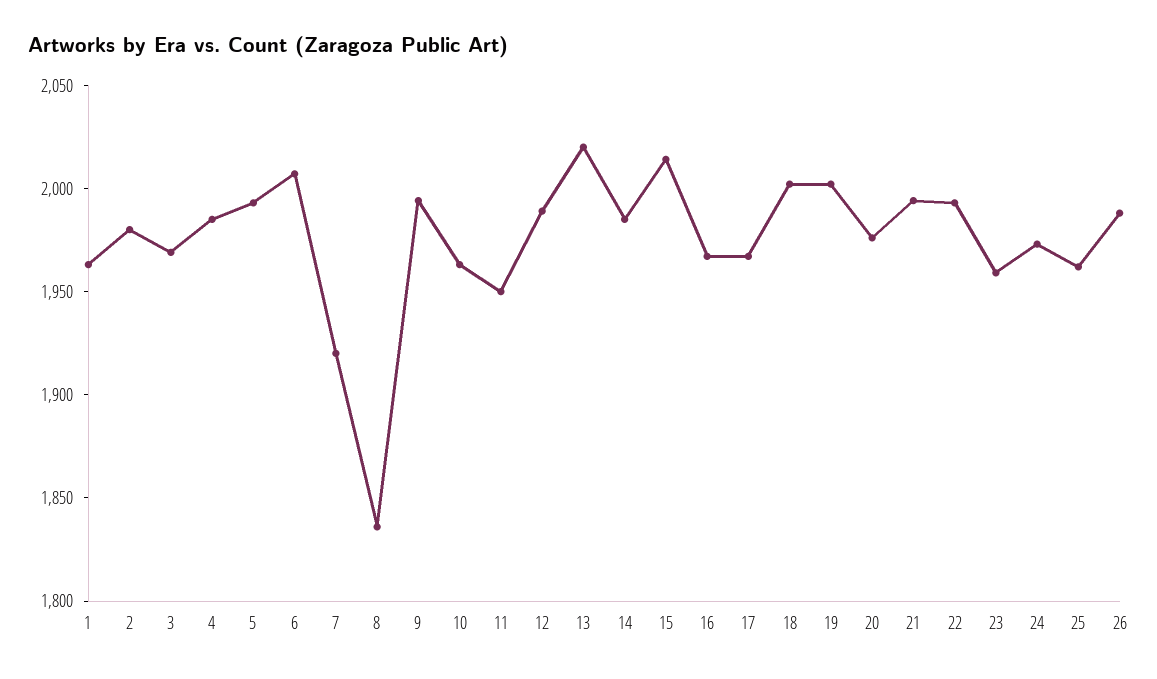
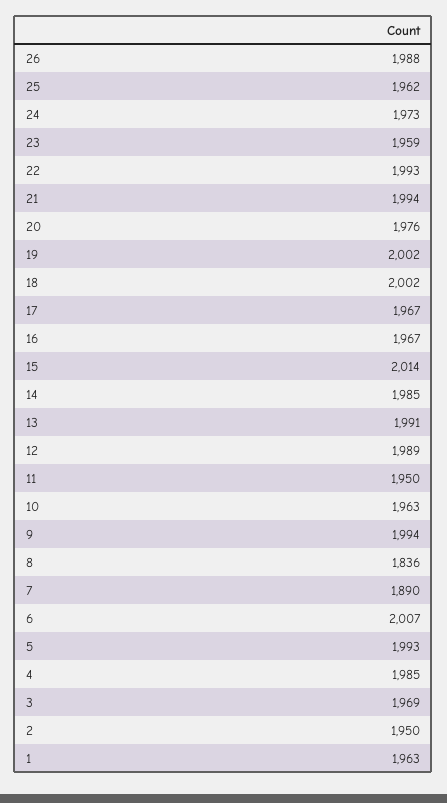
2: 1980 -> 1950
7: 1920 -> 1890
13: 2020 -> 1991

